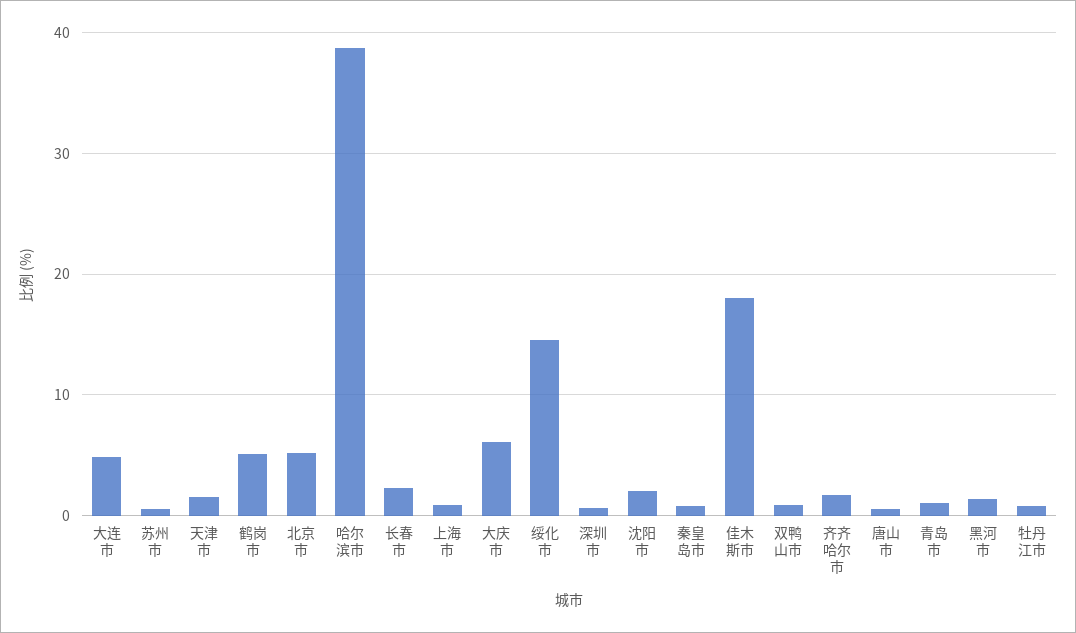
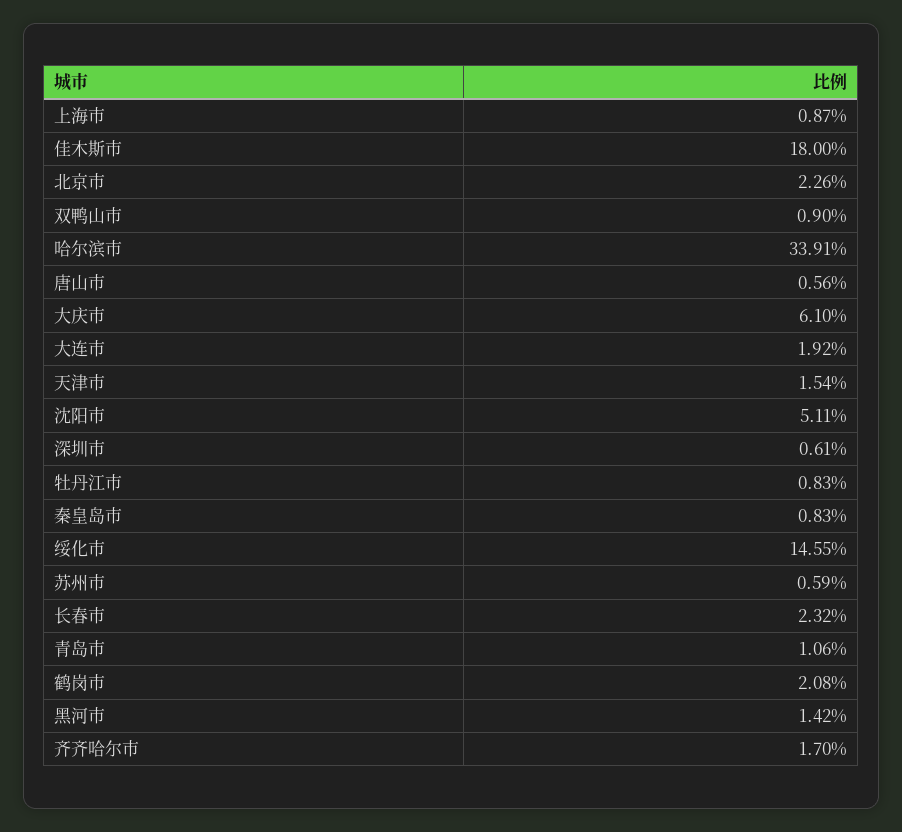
大连市: 5 -> 1.92
鹤岗市: 5 -> 2.08
北京市: 5 -> 2.26
哈尔滨市: 39 -> 33.91
沈阳市: 2 -> 5.11

